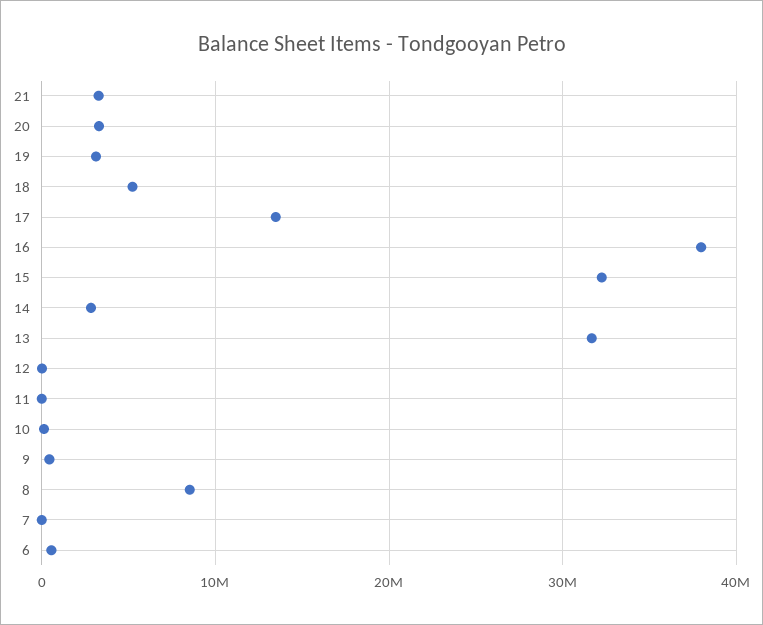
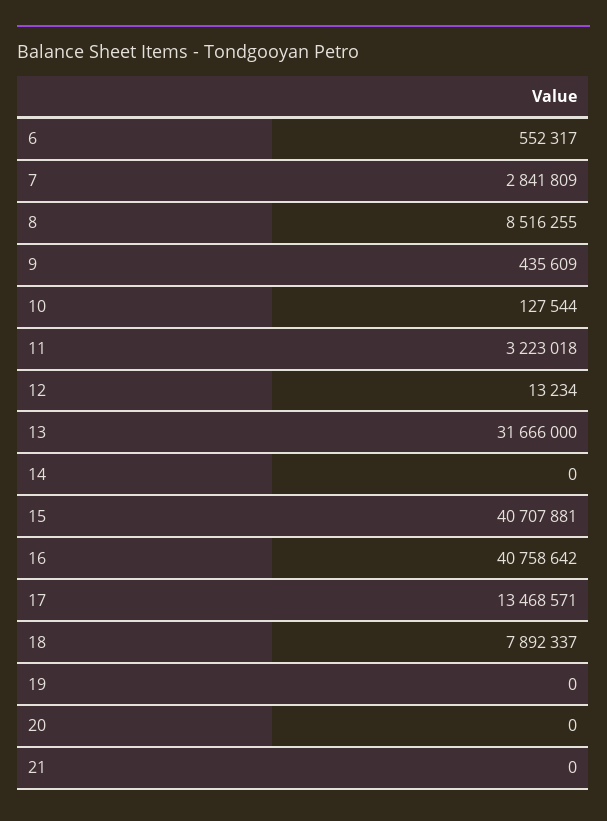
21: 3000000 -> 0
20: 3000000 -> 0
19: 3000000 -> 0
18: 5000000 -> 7892337
16: 38000000 -> 40758642
15: 32000000 -> 40707881
14: 3000000 -> 0
11: 0 -> 3223018
7: 0 -> 2841809

